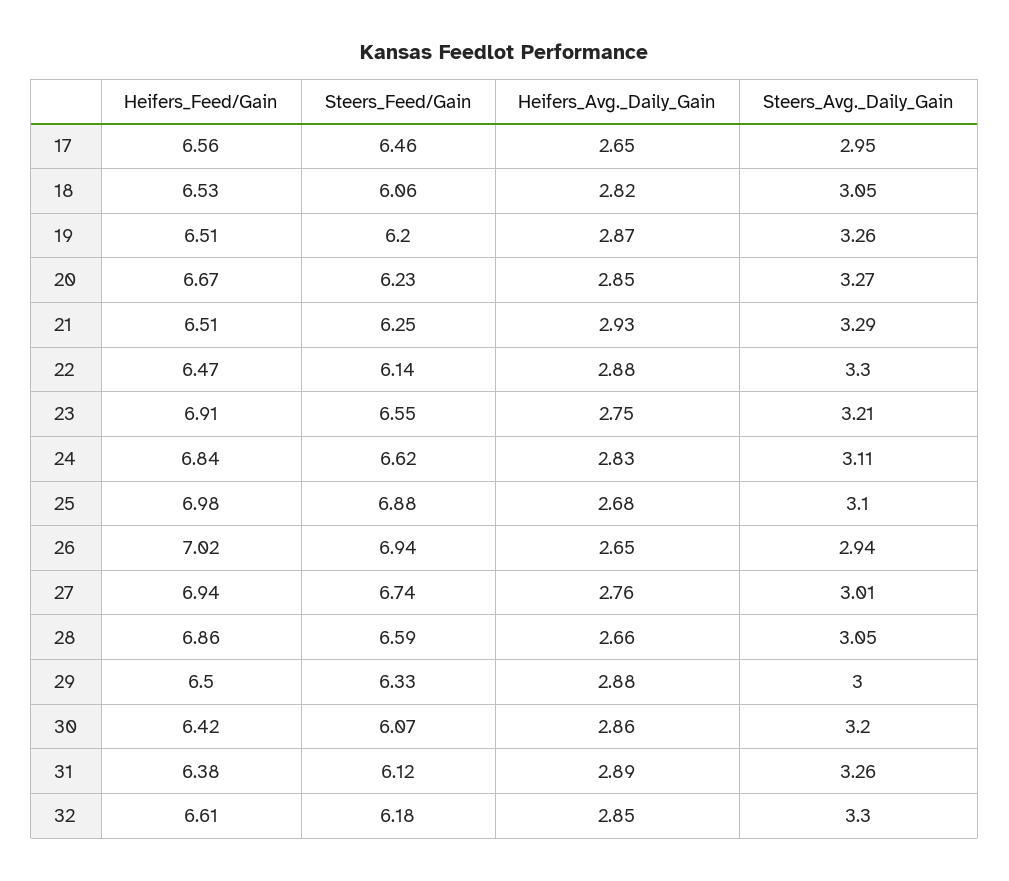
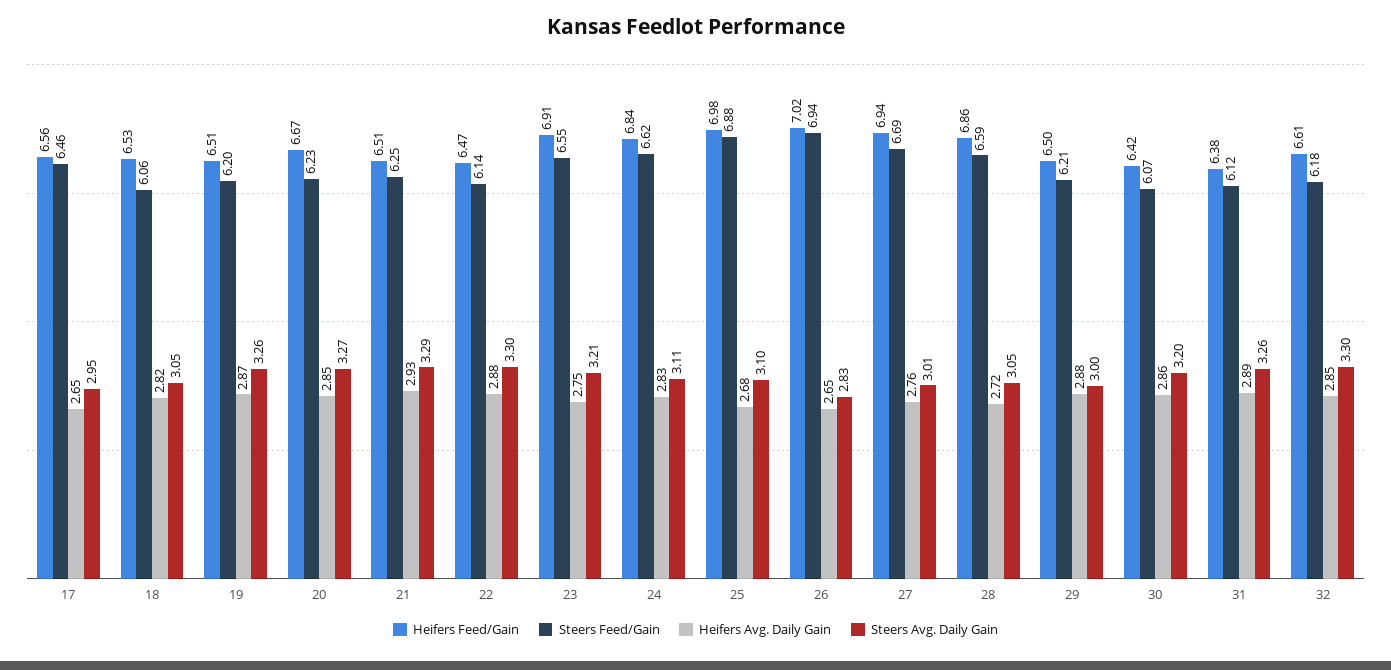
Steers_Avg._Daily_Gain, 26: 2.94 -> 2.83
Steers_Feed/Gain, 27: 6.74 -> 6.69
Heifers_Avg._Daily_Gain, 28: 2.66 -> 2.72
Steers_Feed/Gain, 29: 6.33 -> 6.21

